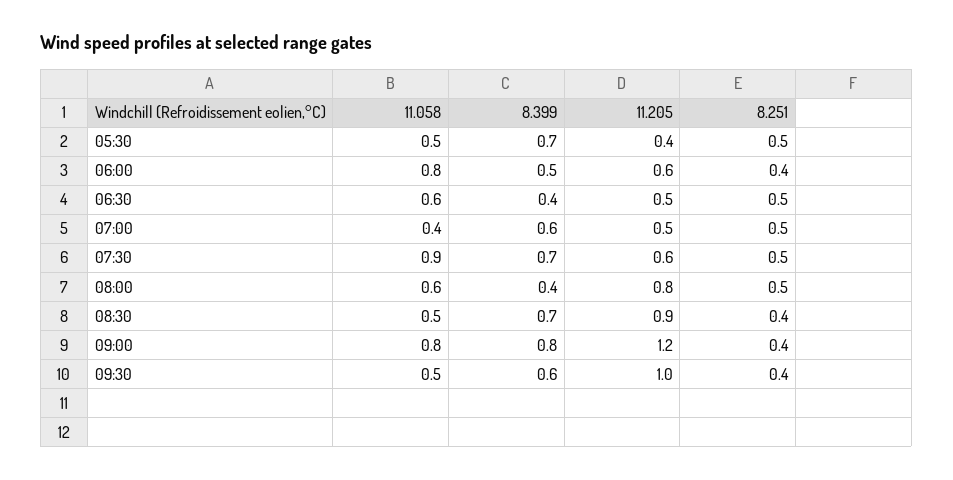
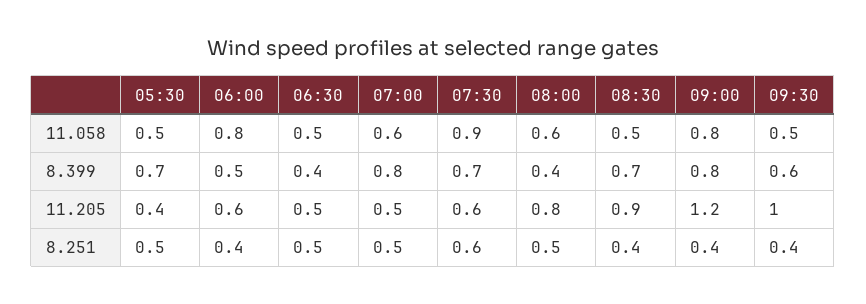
11.058, 06:30: 0.6 -> 0.5
11.058, 07:00: 0.4 -> 0.6
8.399, 07:00: 0.6 -> 0.8
8.251, 07:30: 0.5 -> 0.6

